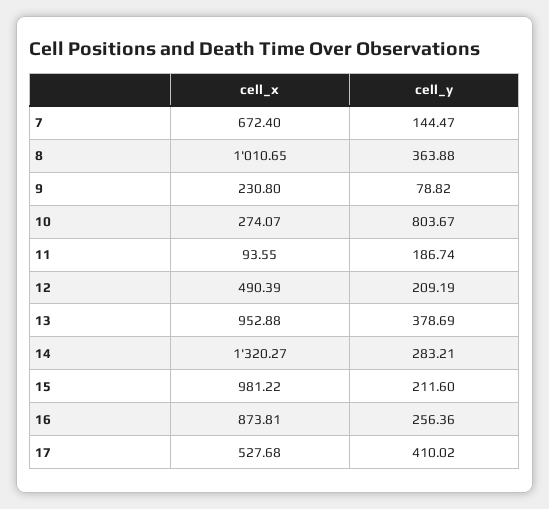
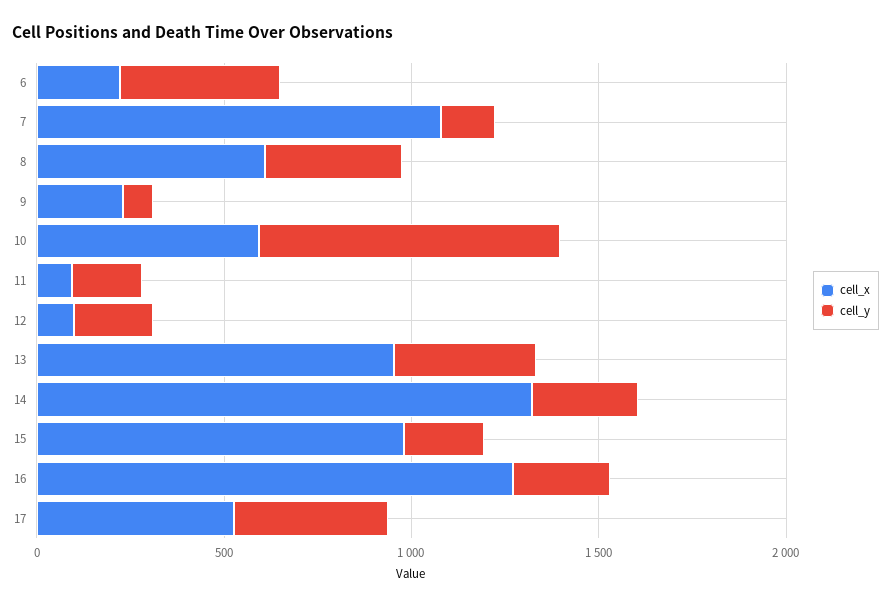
cell_x, 7: 672.4 -> 1100
cell_x, 8: 1010.65 -> 600
cell_x, 10: 274.07 -> 600
cell_x, 12: 490.39 -> 100
cell_x, 16: 873.81 -> 1300
cell_x, 6: none -> 200
cell_y, 6: none -> 400

